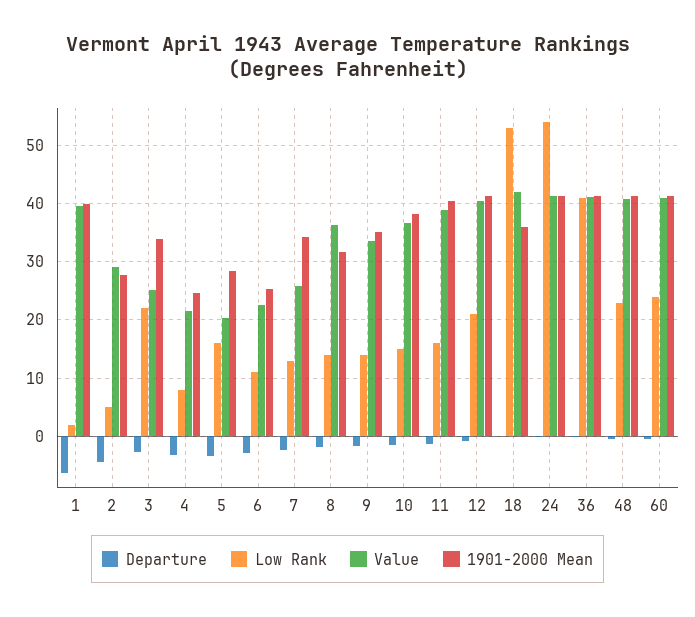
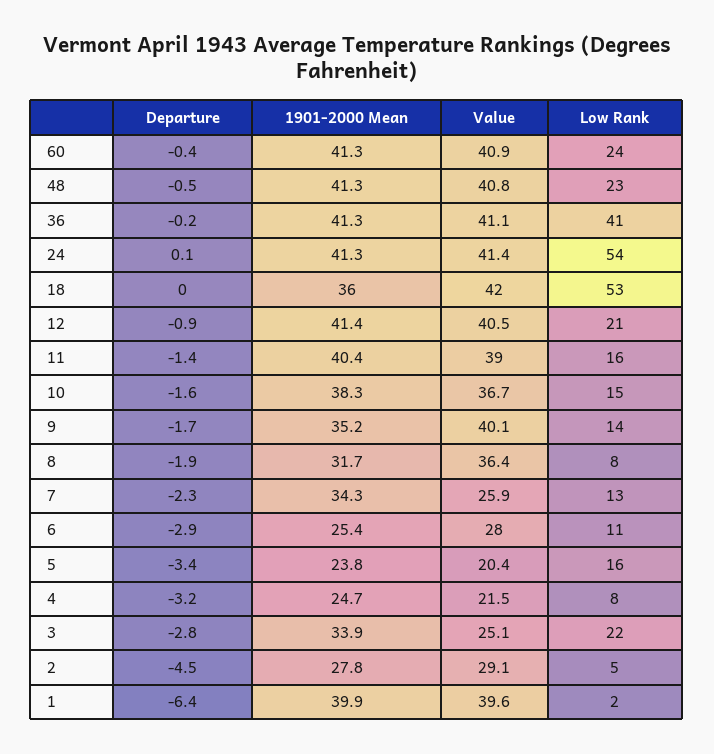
1901-2000 Mean, 5: 28 -> 23.8
Value, 6: 22 -> 28
Low Rank, 8: 14 -> 8
Value, 9: 34 -> 40.1

